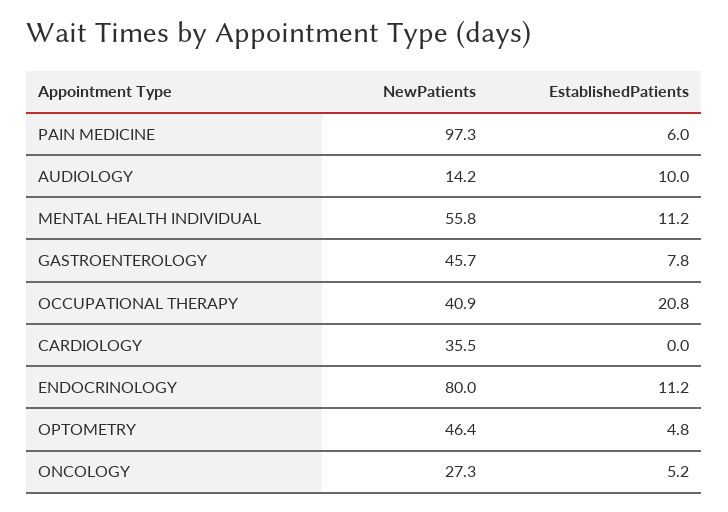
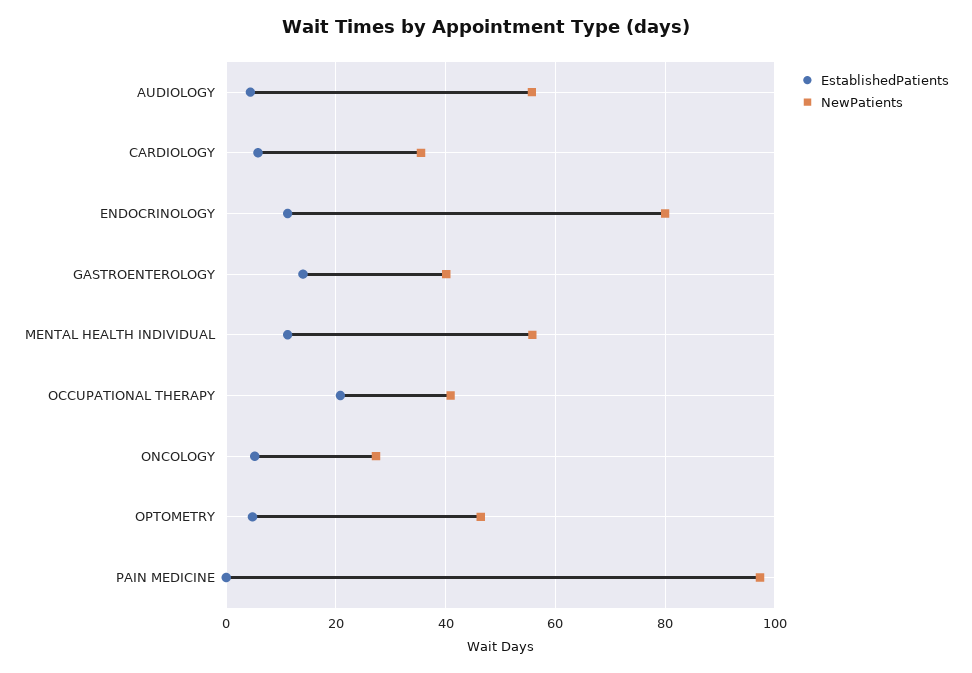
EstablishedPatients, PAIN MEDICINE: 6 -> 0
NewPatients, AUDIOLOGY: 14.2 -> 56
EstablishedPatients, AUDIOLOGY: 10 -> 4
NewPatients, GASTROENTEROLOGY: 45.7 -> 40
EstablishedPatients, GASTROENTEROLOGY: 7.8 -> 14
EstablishedPatients, CARDIOLOGY: 0 -> 6

